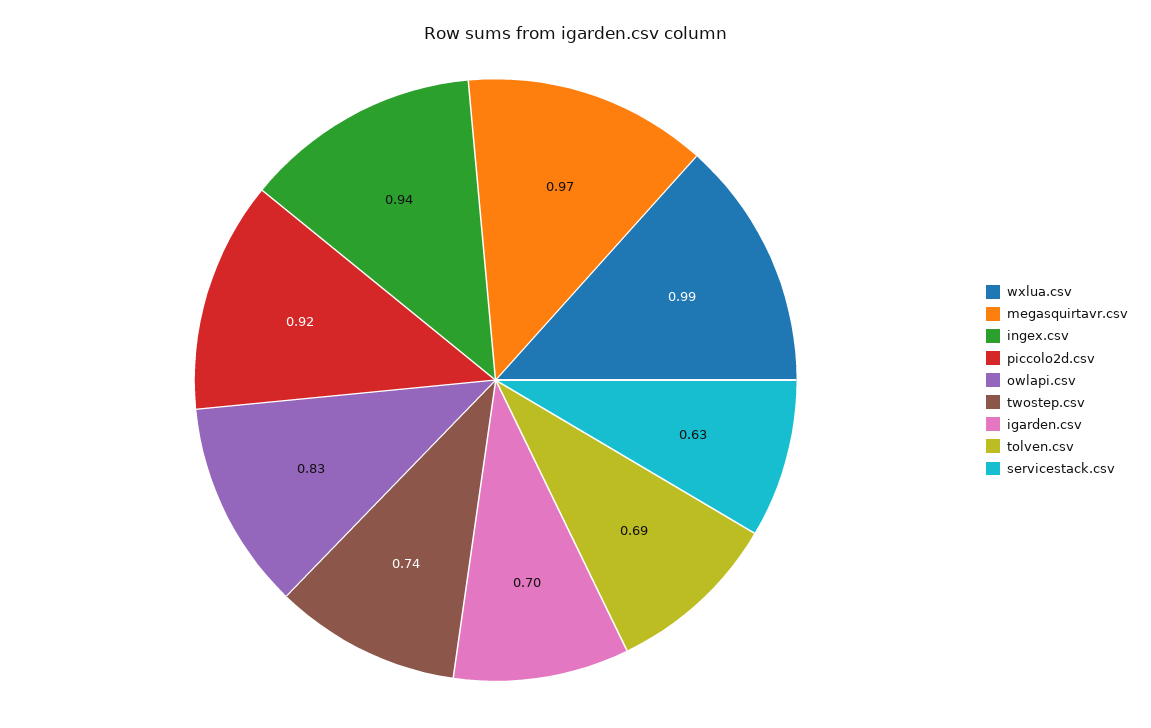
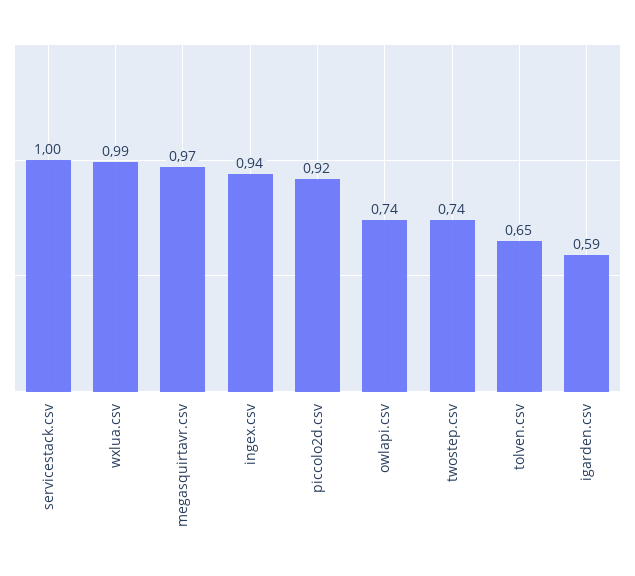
owlapi.csv: 0.83 -> 0.74
igarden.csv: 0.7 -> 0.59
tolven.csv: 0.69 -> 0.65
servicestack.csv: 0.63 -> 1

